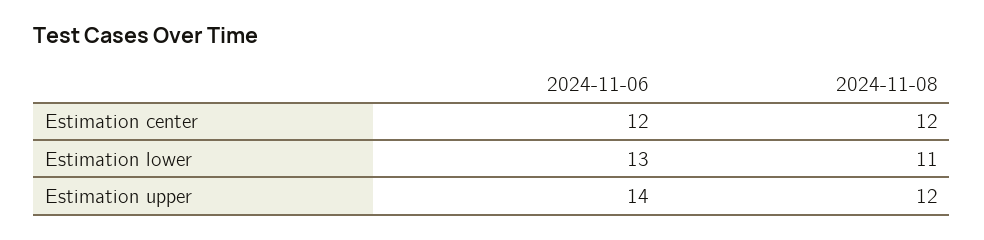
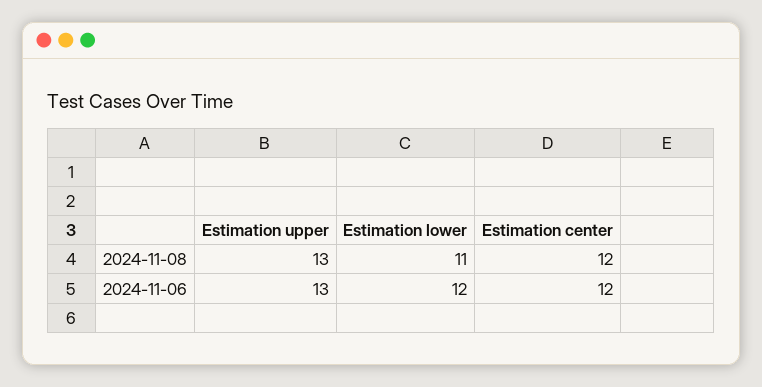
2024-11-06, Estimation lower: 13 -> 12
2024-11-06, Estimation upper: 14 -> 13
2024-11-08, Estimation upper: 12 -> 13

